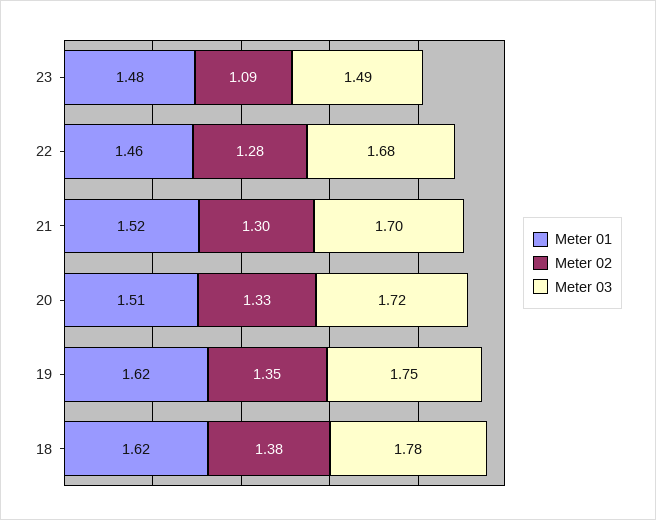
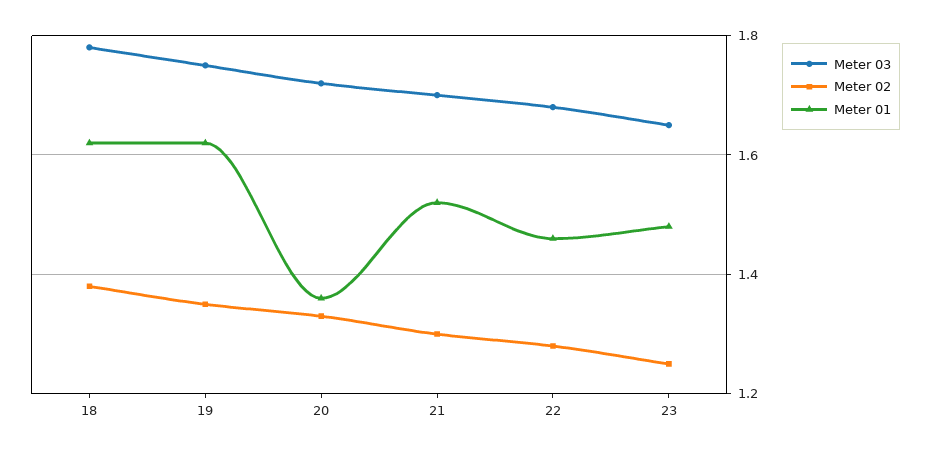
Meter 02, 23: 1.09 -> 1.25
Meter 03, 23: 1.49 -> 1.65
Meter 01, 20: 1.51 -> 1.35

